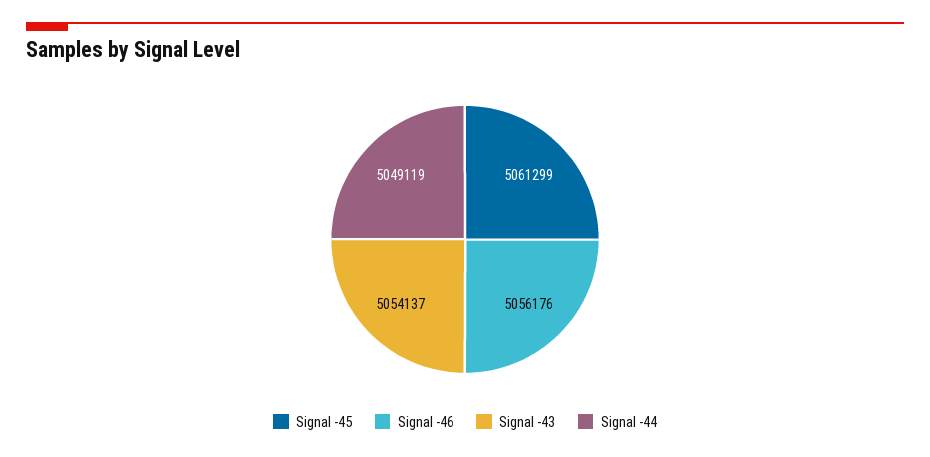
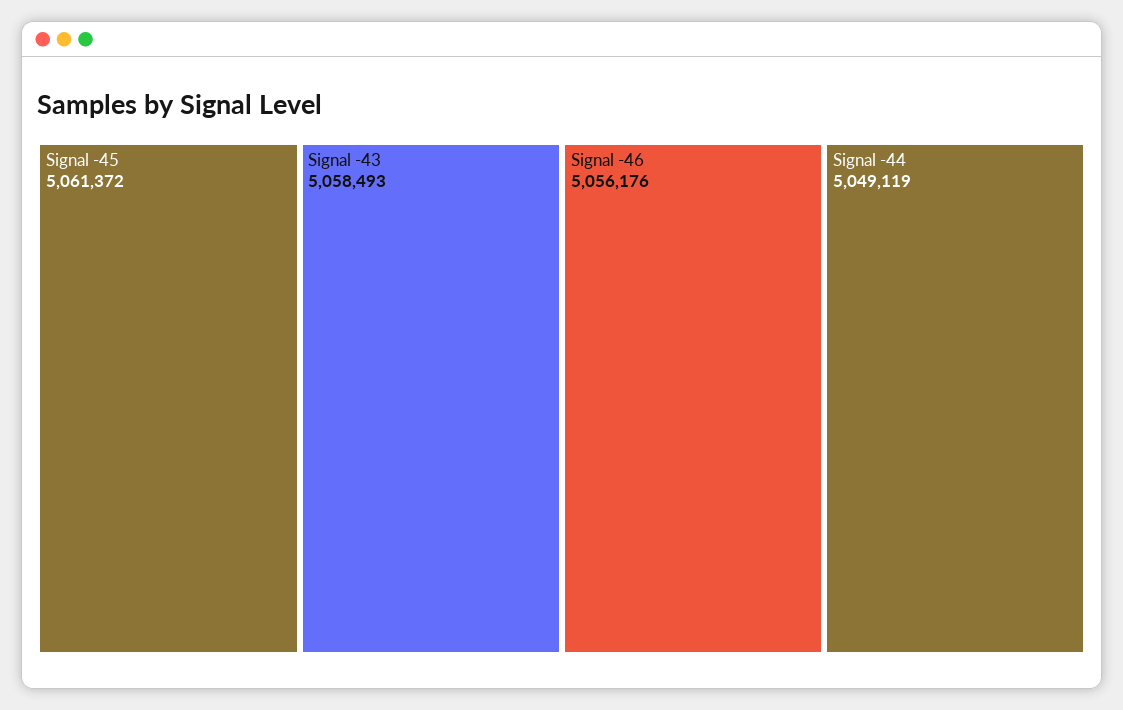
Signal -45: 5061299 -> 5061372
Signal -43: 5054137 -> 5058493

